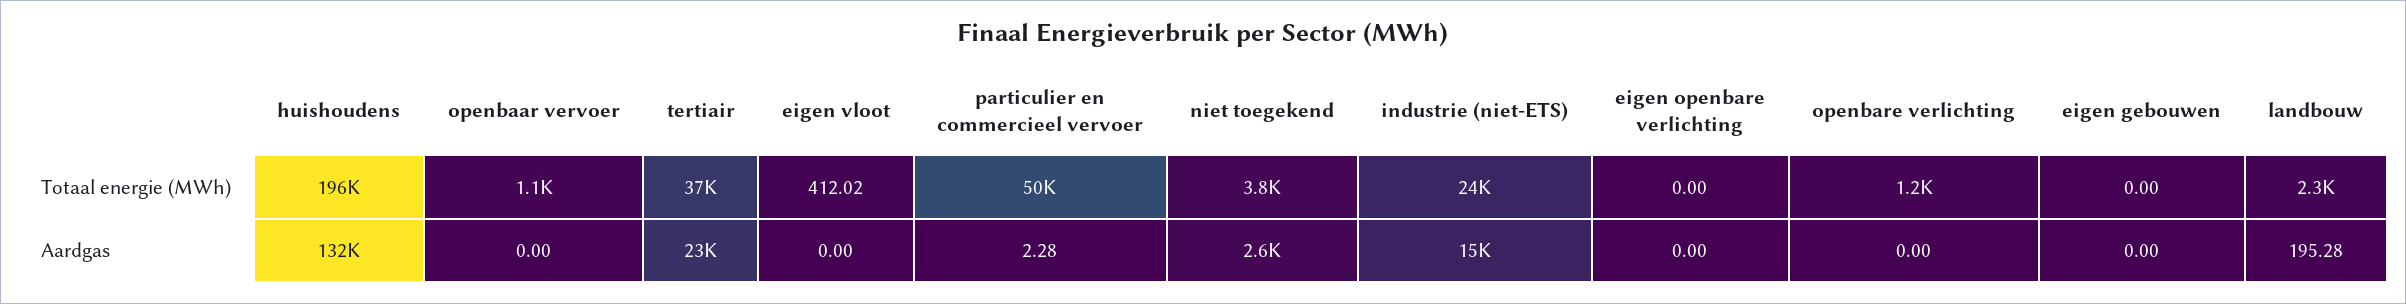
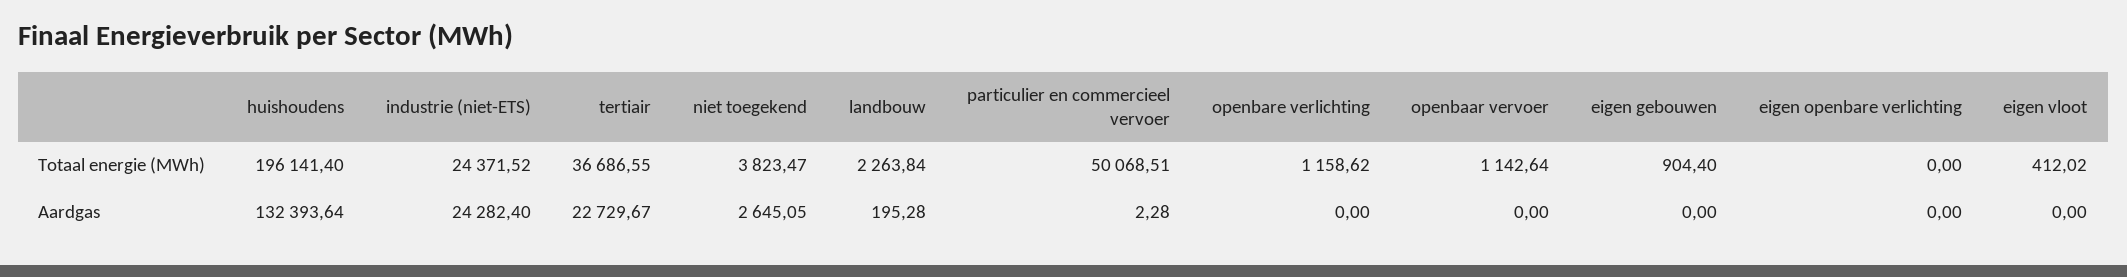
eigen gebouwen, Totaal energie (MWh): 0 -> 904.4
industrie (niet-ETS), Aardgas: 15000 -> 24282.4

